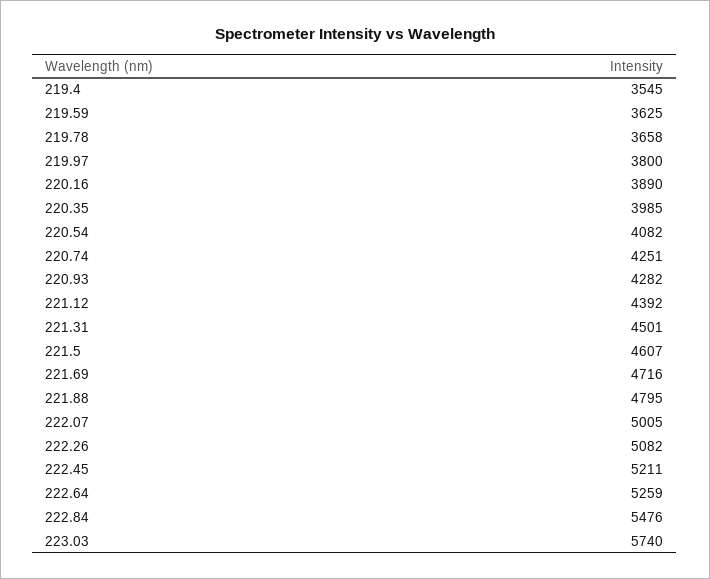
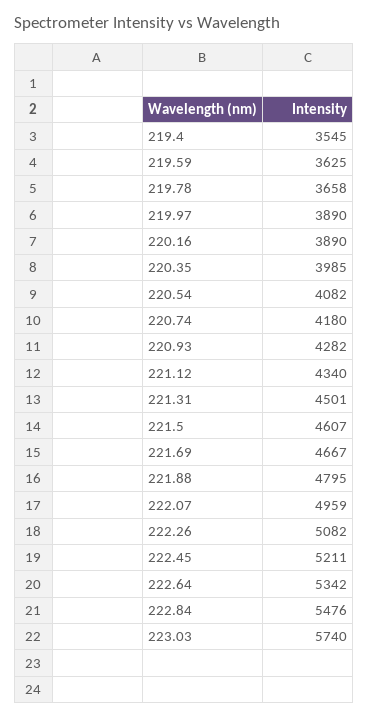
219.97: 3800 -> 3890
220.74: 4251 -> 4180
221.12: 4392 -> 4340
221.69: 4716 -> 4667
222.07: 5005 -> 4959
222.64: 5259 -> 5342

